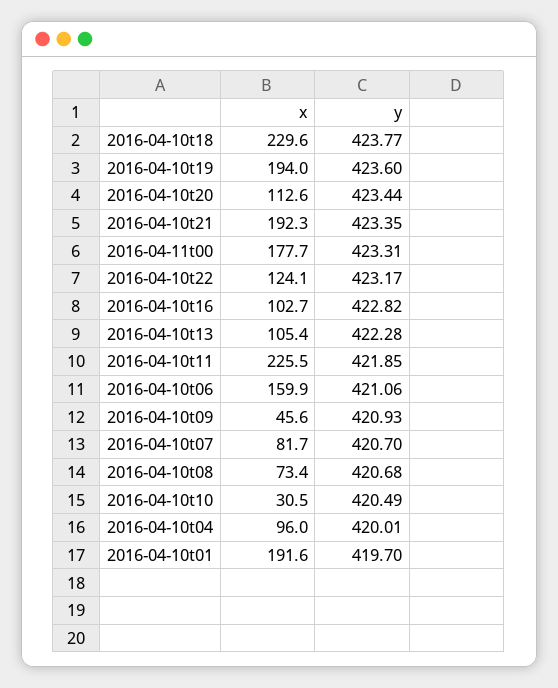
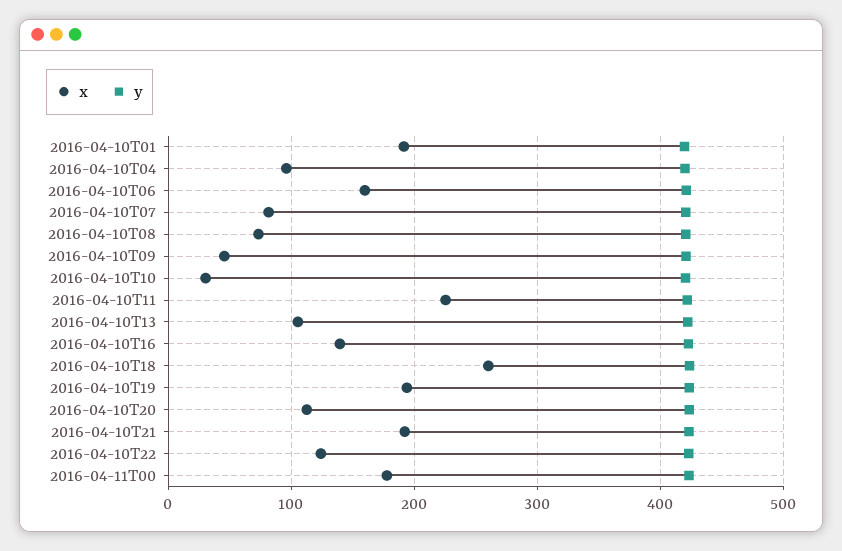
x, 2016-04-10t18: 229.6 -> 260
x, 2016-04-10t16: 102.7 -> 140

